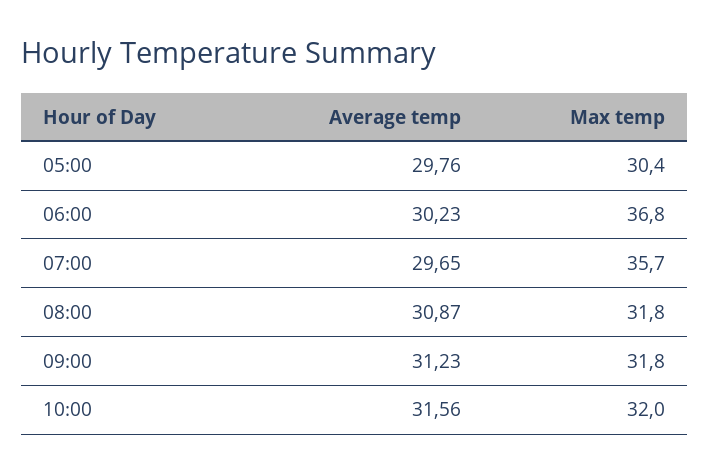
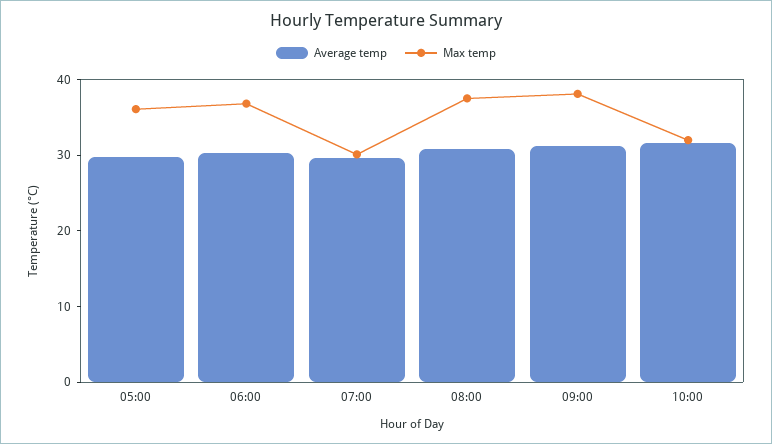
Max temp, 05:00: 30.4 -> 36
Max temp, 07:00: 35.7 -> 30
Max temp, 08:00: 31.8 -> 38
Max temp, 09:00: 31.8 -> 38

